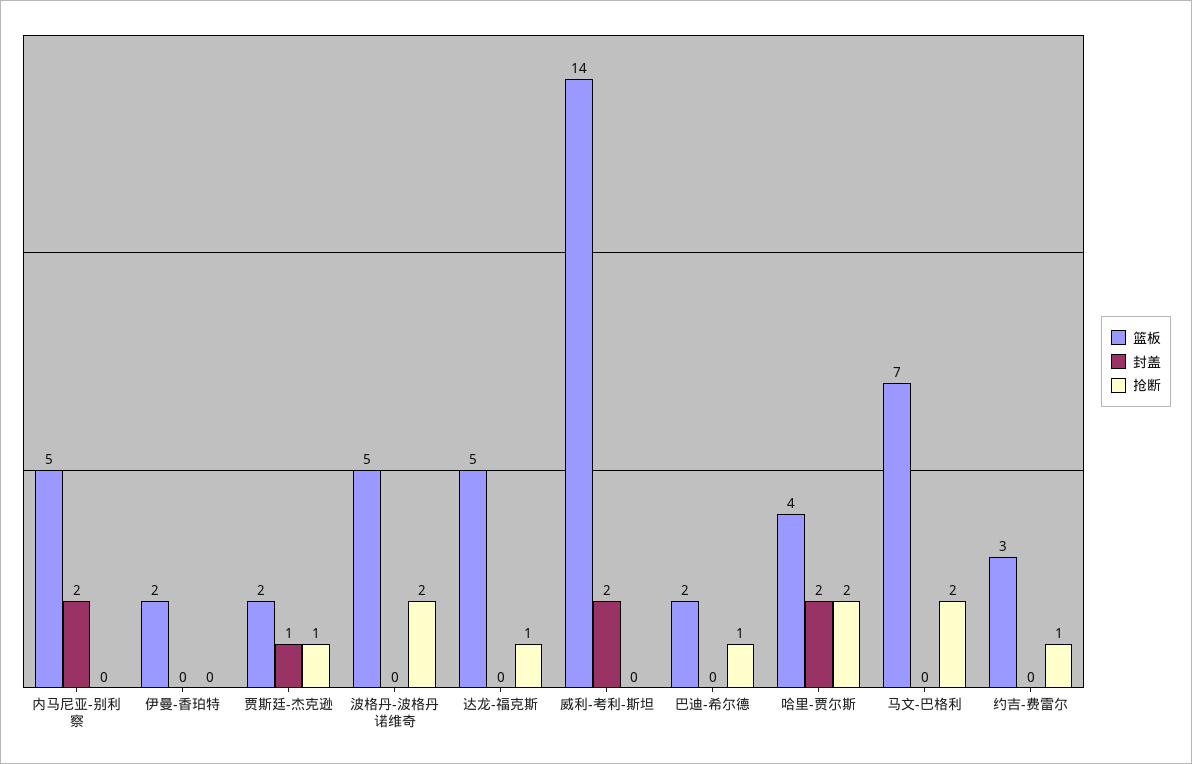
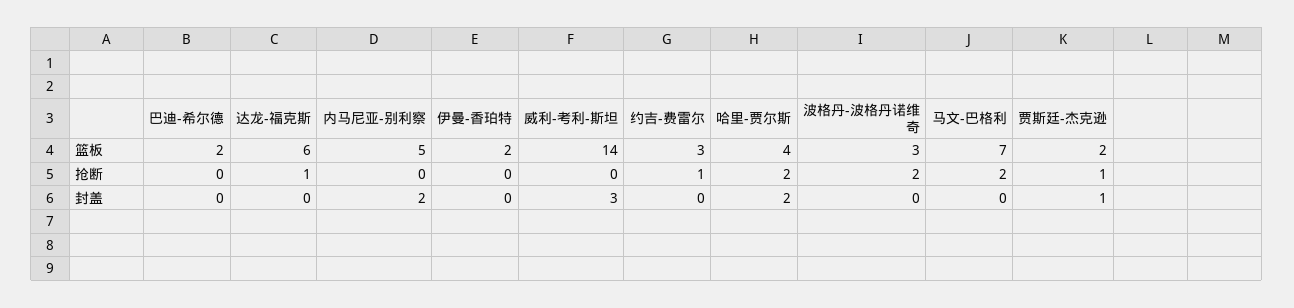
篮板, 波格丹-波格丹诺维奇: 5 -> 3
篮板, 达龙-福克斯: 5 -> 6
封盖, 威利-考利-斯坦: 2 -> 3
抢断, 巴迪-希尔德: 1 -> 0

